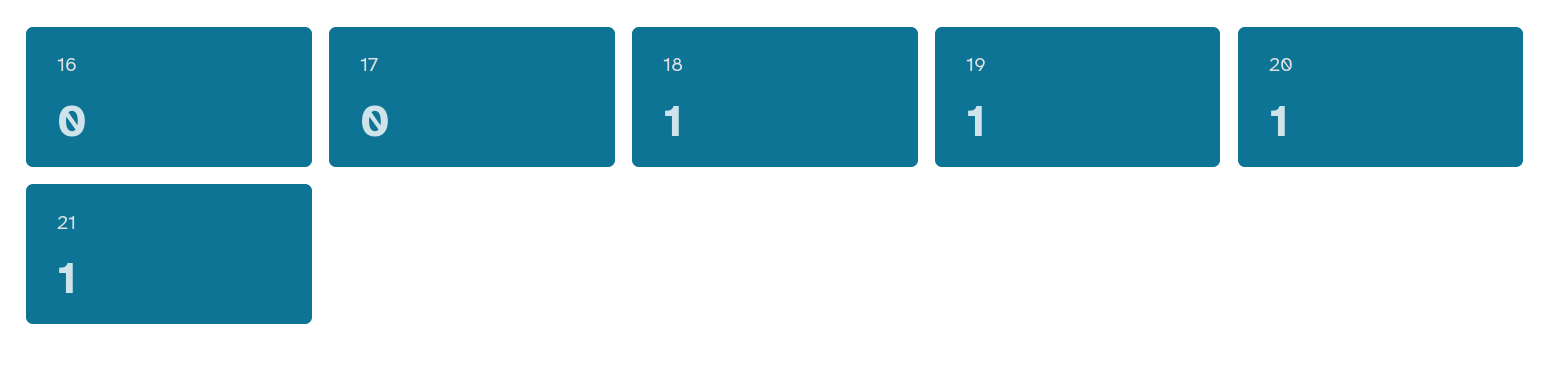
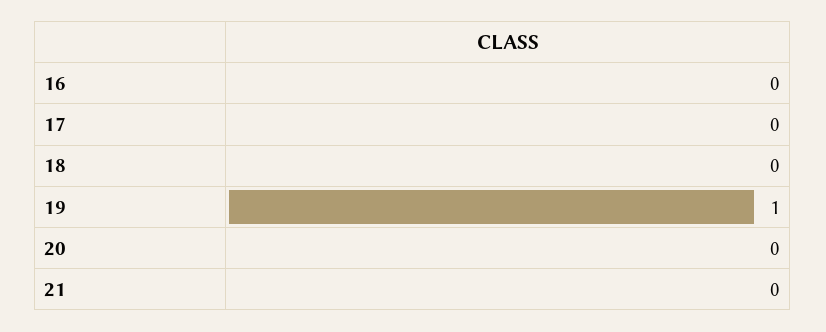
18: 1 -> 0
20: 1 -> 0
21: 1 -> 0

